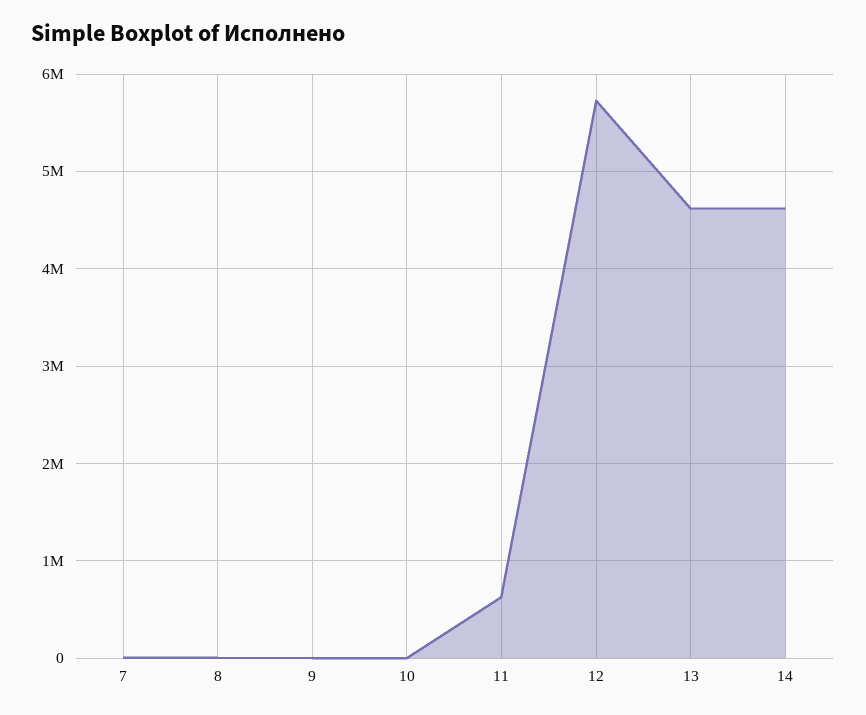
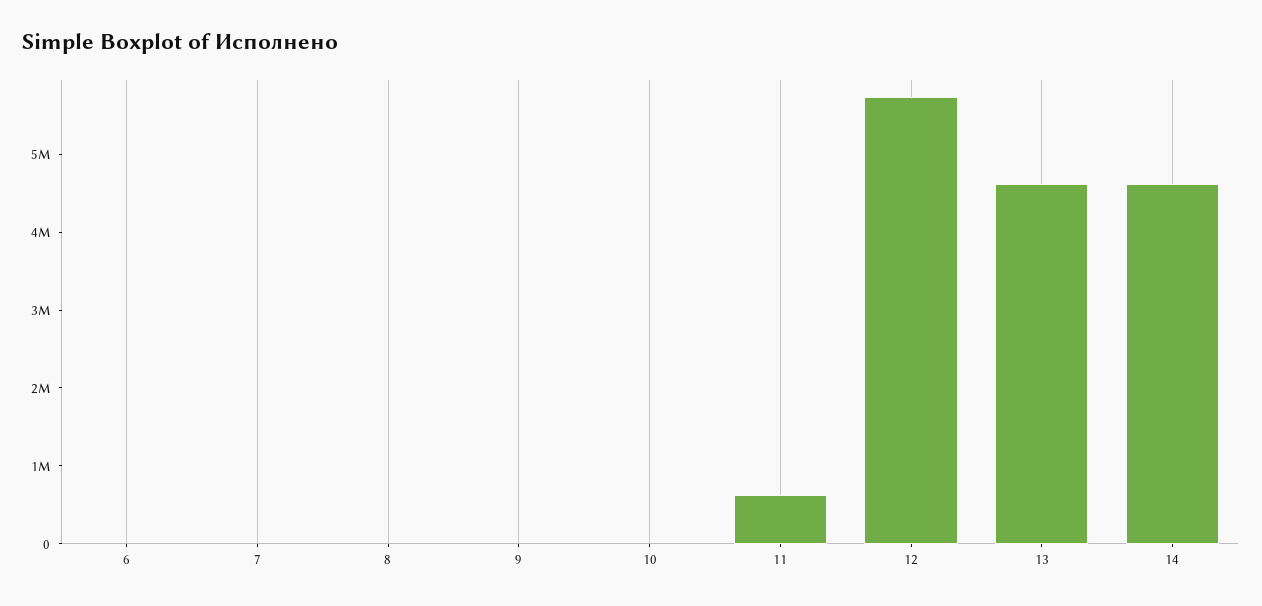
6: none -> 0

